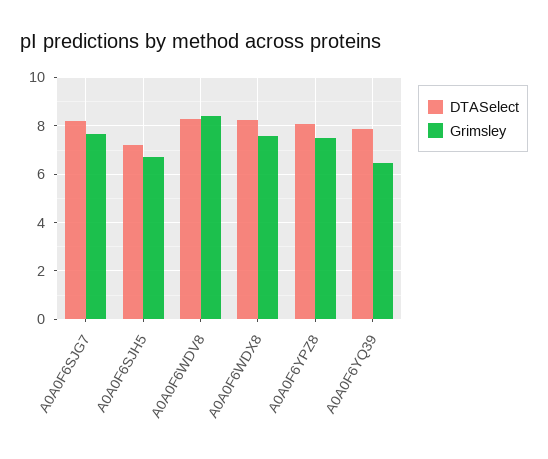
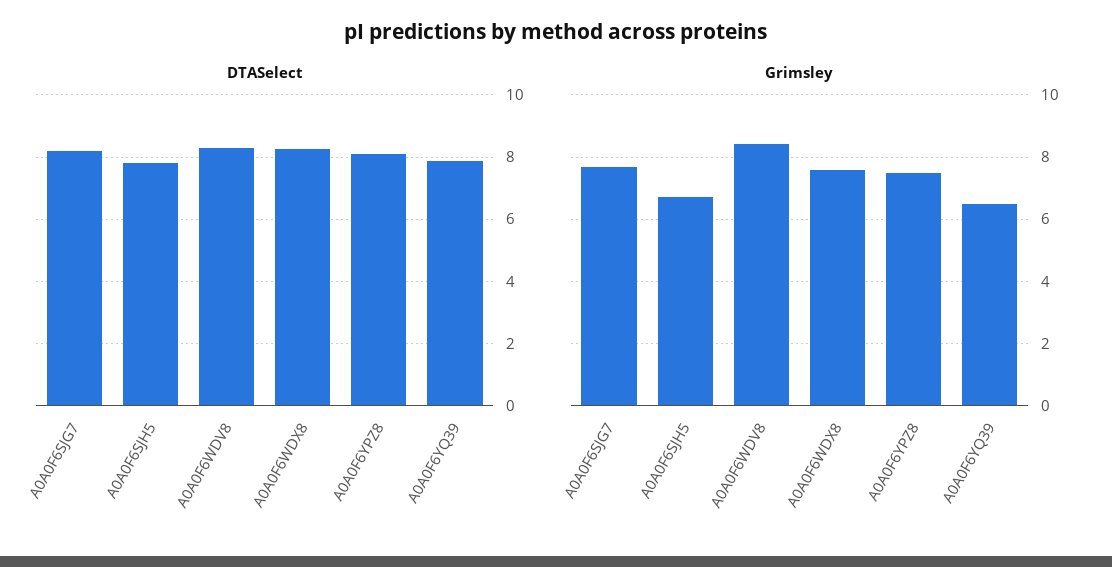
DTASelect, A0A0F6SJH5: 7.25 -> 7.8

